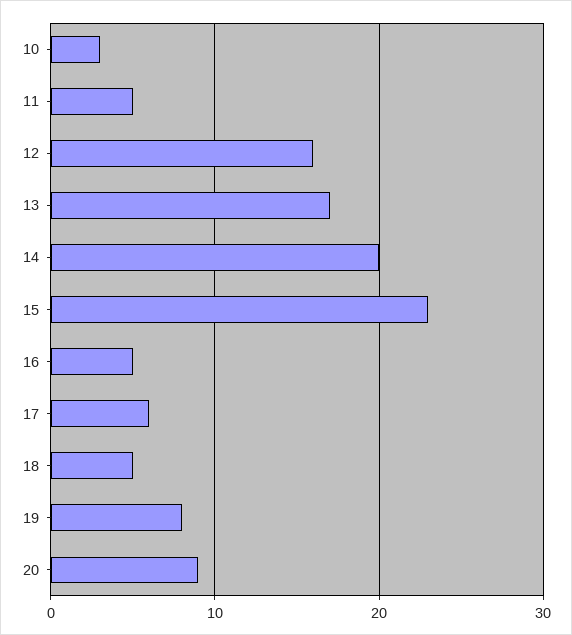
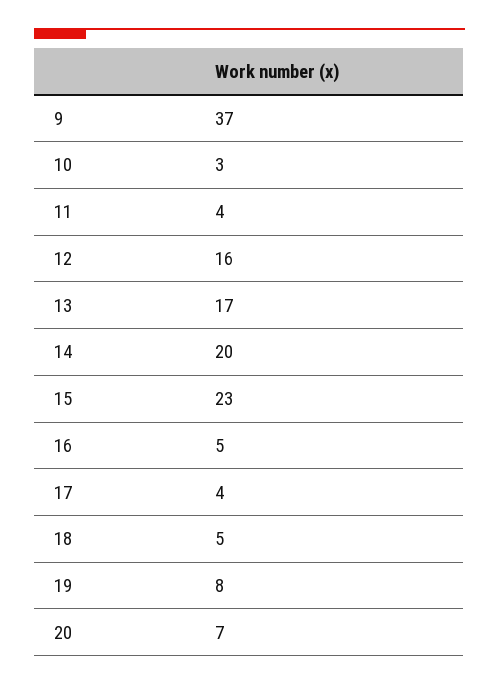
11: 5 -> 4
17: 6 -> 4
20: 9 -> 7
9: none -> 37

